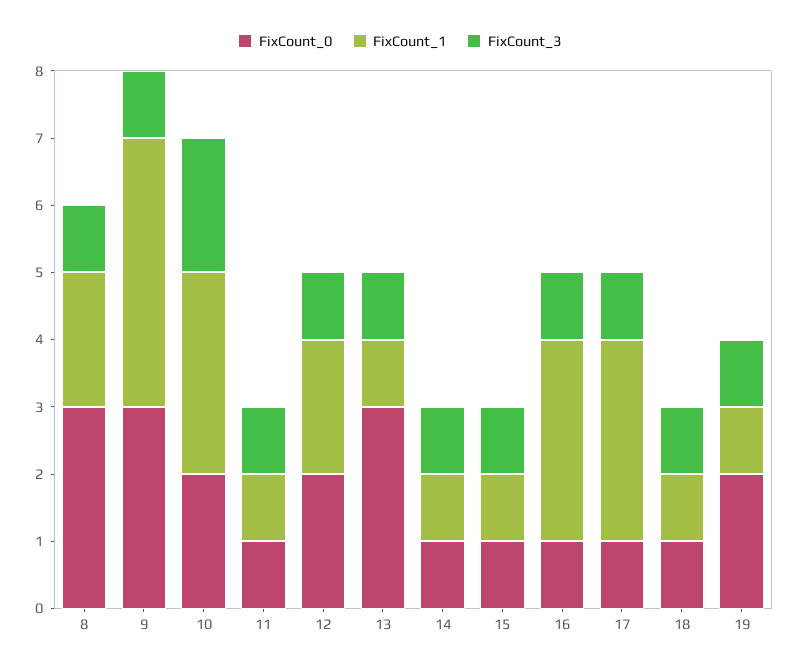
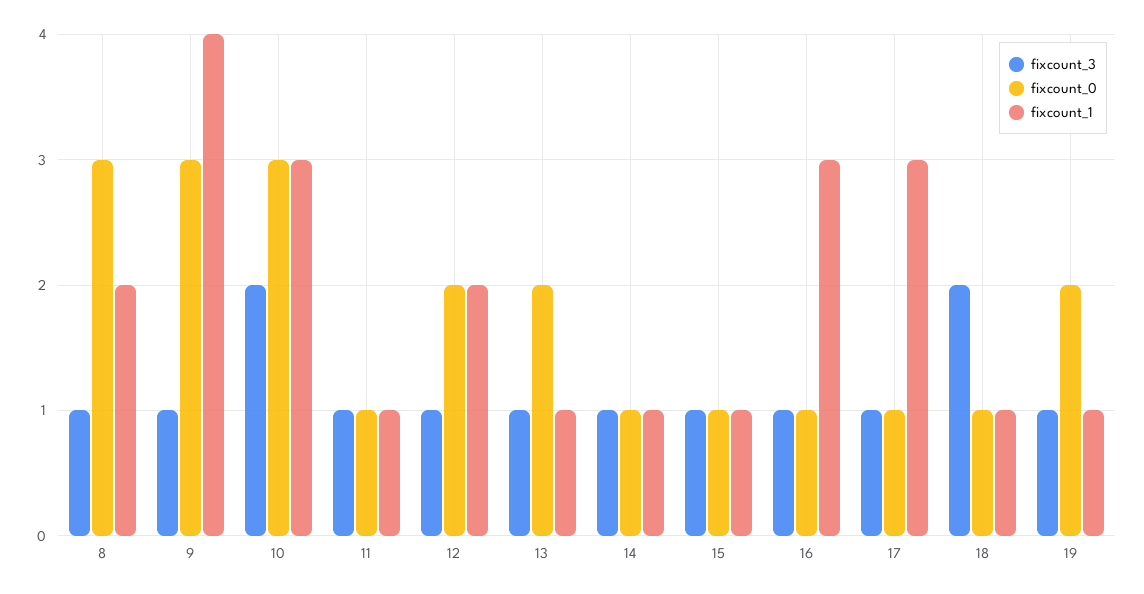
FixCount_0, 10: 2 -> 3
FixCount_0, 13: 3 -> 2
FixCount_3, 18: 1 -> 2

